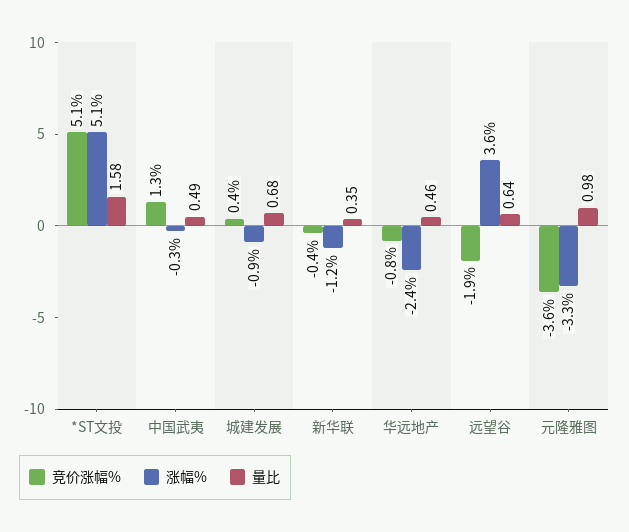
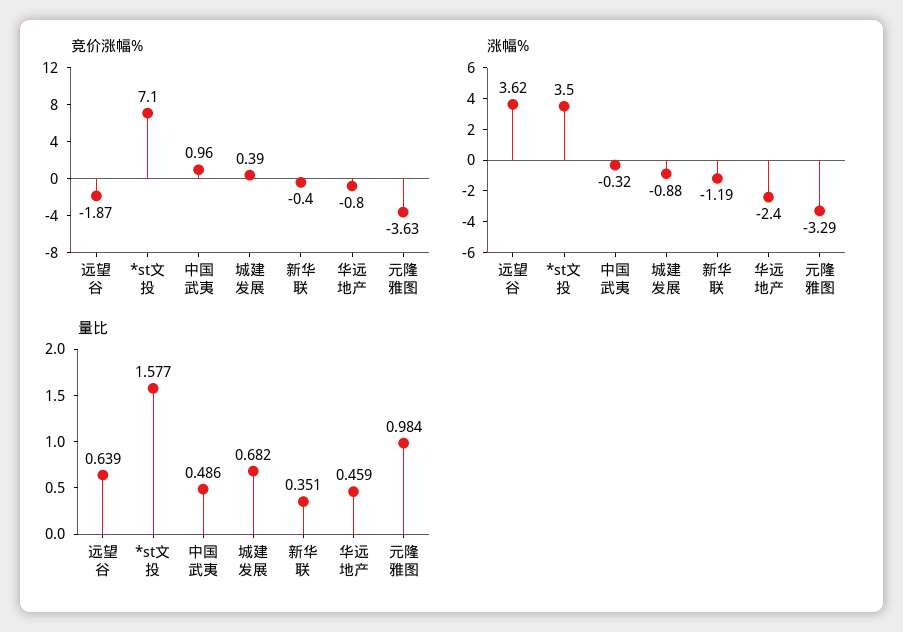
竞价涨幅%, *ST文投: 5.1 -> 7.1
涨幅%, *ST文投: 5.1 -> 3.5
竞价涨幅%, 中国武夷: 1.3 -> 0.96

